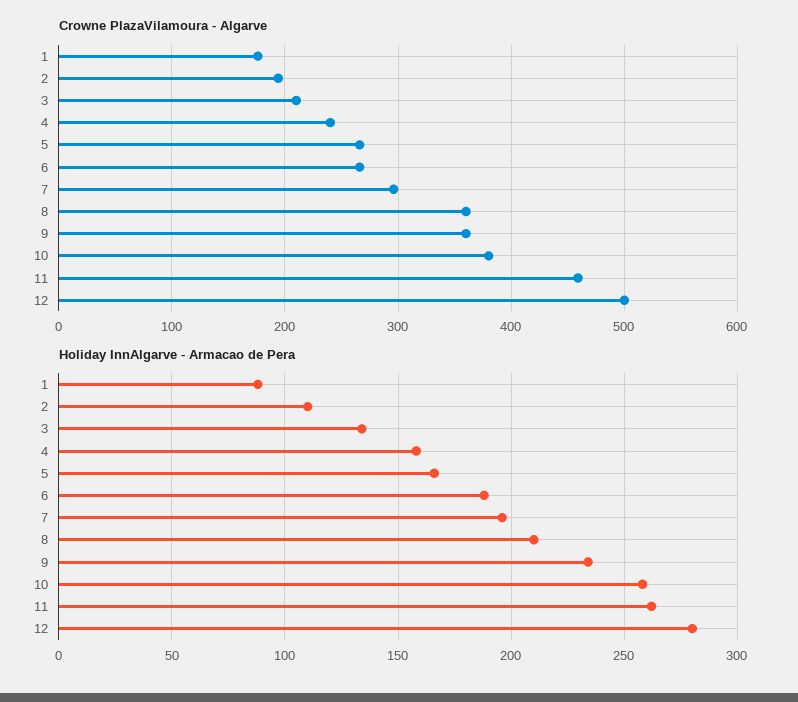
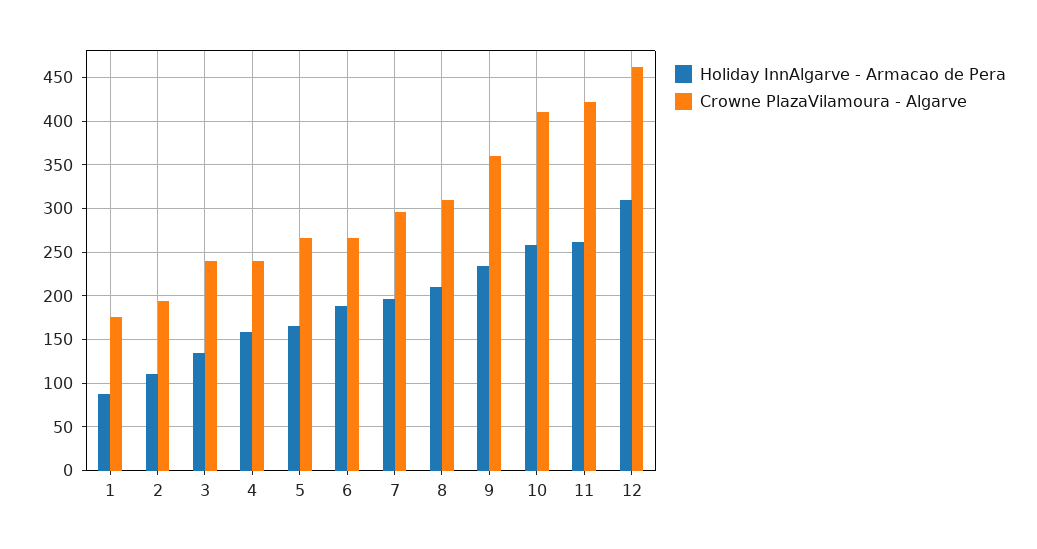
Crowne PlazaVilamoura - Algarve, 3: 210 -> 240
Crowne PlazaVilamoura - Algarve, 8: 360 -> 310
Crowne PlazaVilamoura - Algarve, 10: 380 -> 410
Crowne PlazaVilamoura - Algarve, 11: 460 -> 420
Crowne PlazaVilamoura - Algarve, 12: 500 -> 460
Holiday InnAlgarve - Armacao de Pera, 12: 280 -> 310

